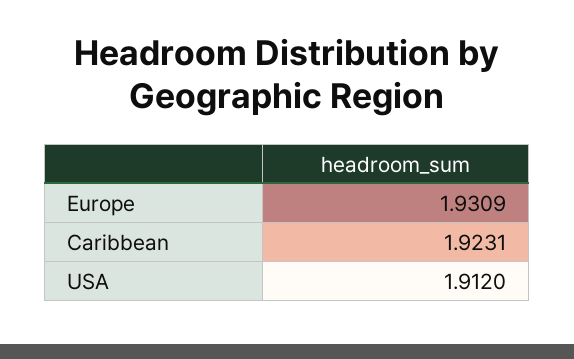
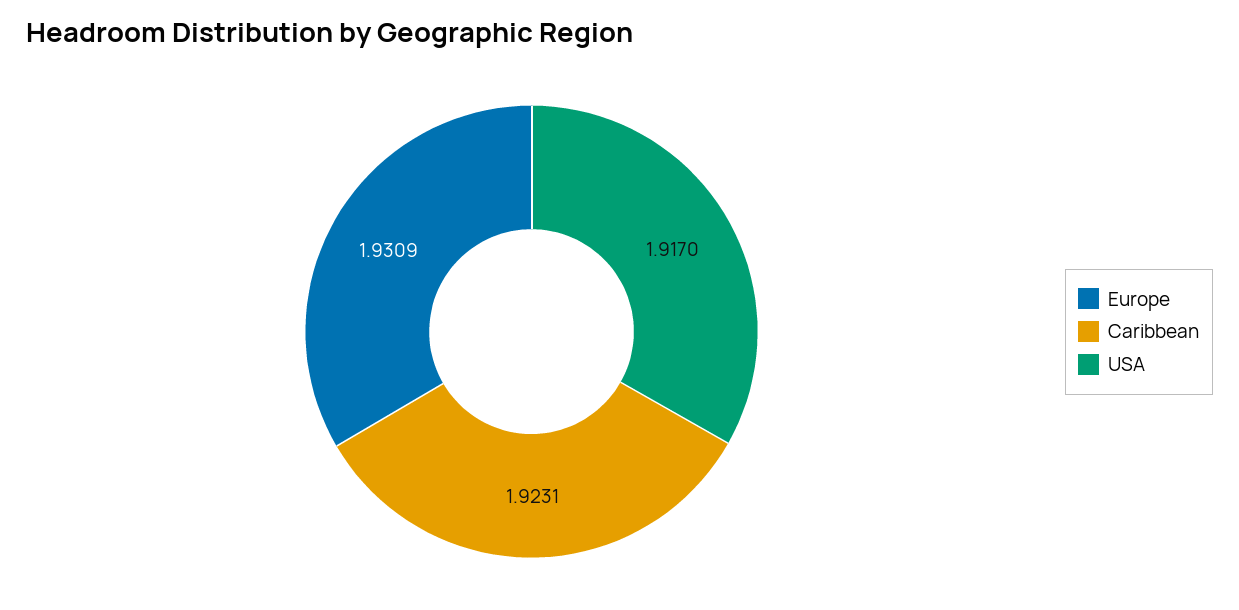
USA: 1.912 -> 1.917

